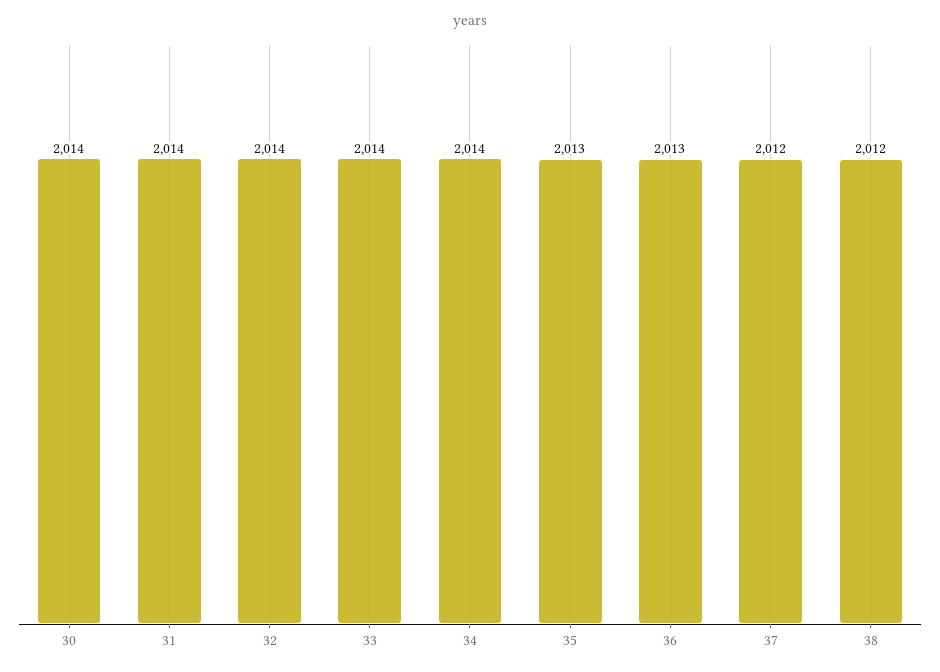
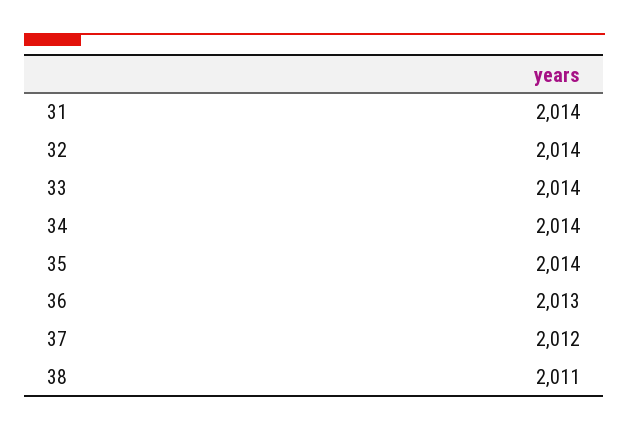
30: 2014 -> none
35: 2013 -> 2014
38: 2012 -> 2011

